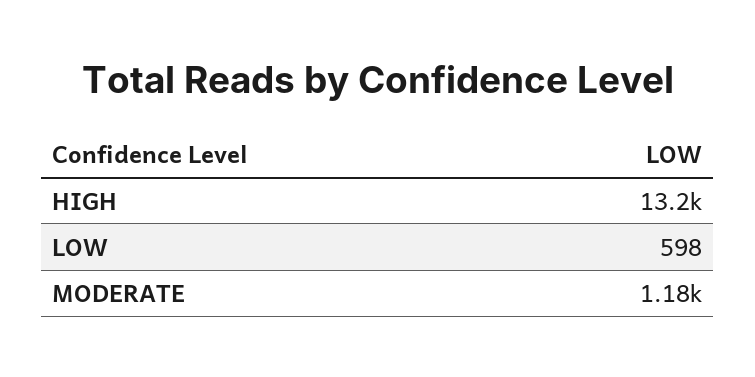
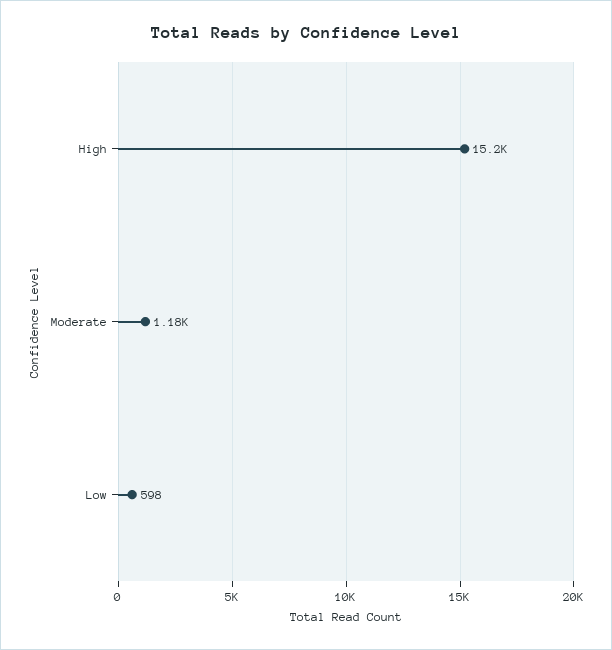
HIGH: 13200 -> 15200

